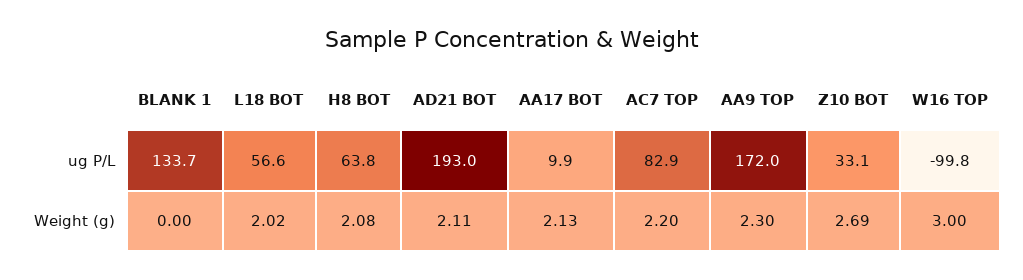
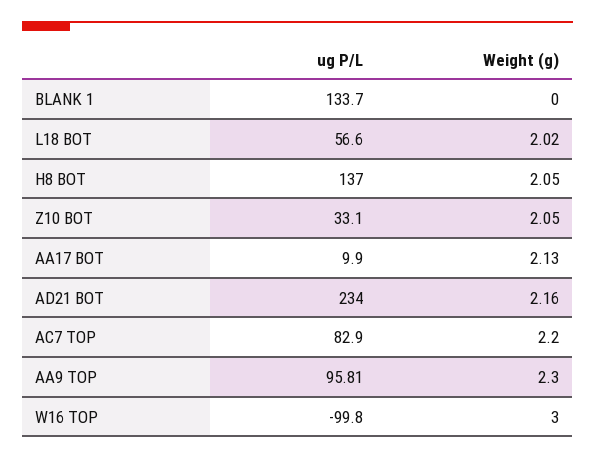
H8 BOT, ug P/L: 63.8 -> 137
AD21 BOT, ug P/L: 193 -> 234
AA9 TOP, ug P/L: 172 -> 95.81
H8 BOT, Weight (g): 2.08 -> 2.05
AD21 BOT, Weight (g): 2.11 -> 2.16
Z10 BOT, Weight (g): 2.69 -> 2.05

